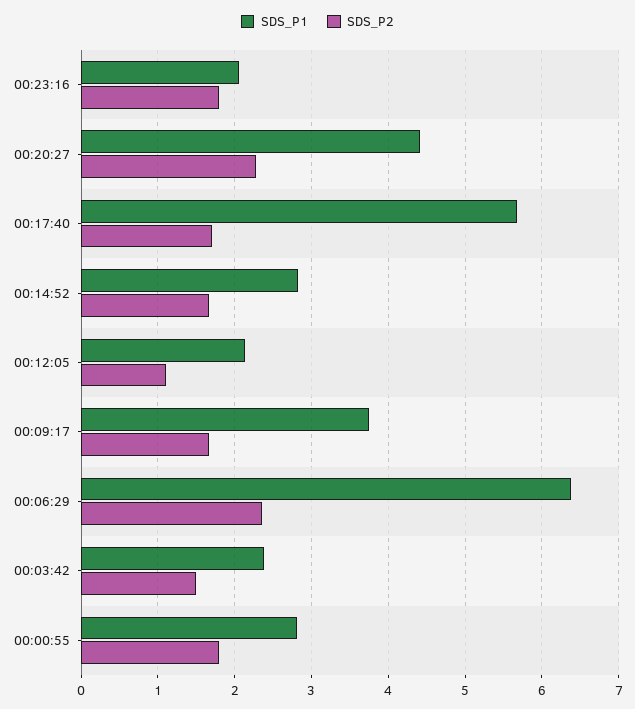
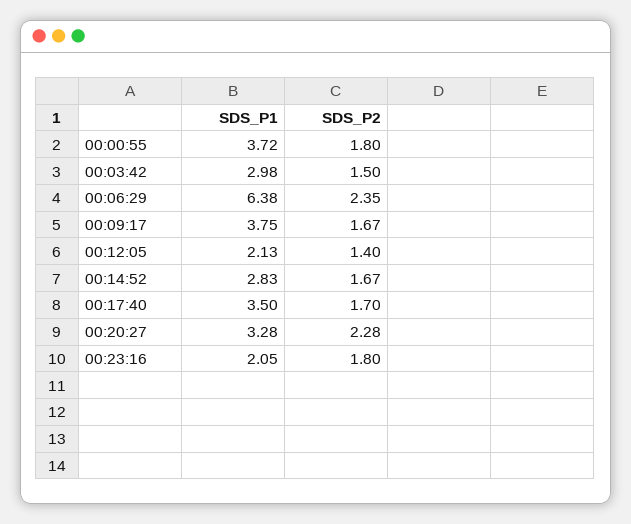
SDS_P1, 00:20:27: 4.4 -> 3.28
SDS_P1, 00:17:40: 5.7 -> 3.5
SDS_P2, 00:12:05: 1.1 -> 1.4
SDS_P1, 00:03:42: 2.4 -> 2.98
SDS_P1, 00:00:55: 2.8 -> 3.72

